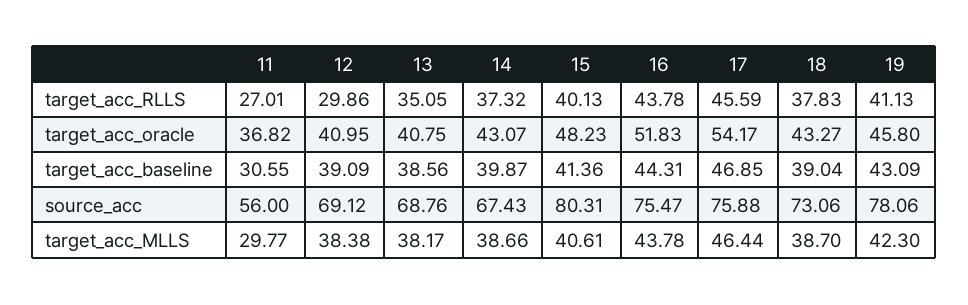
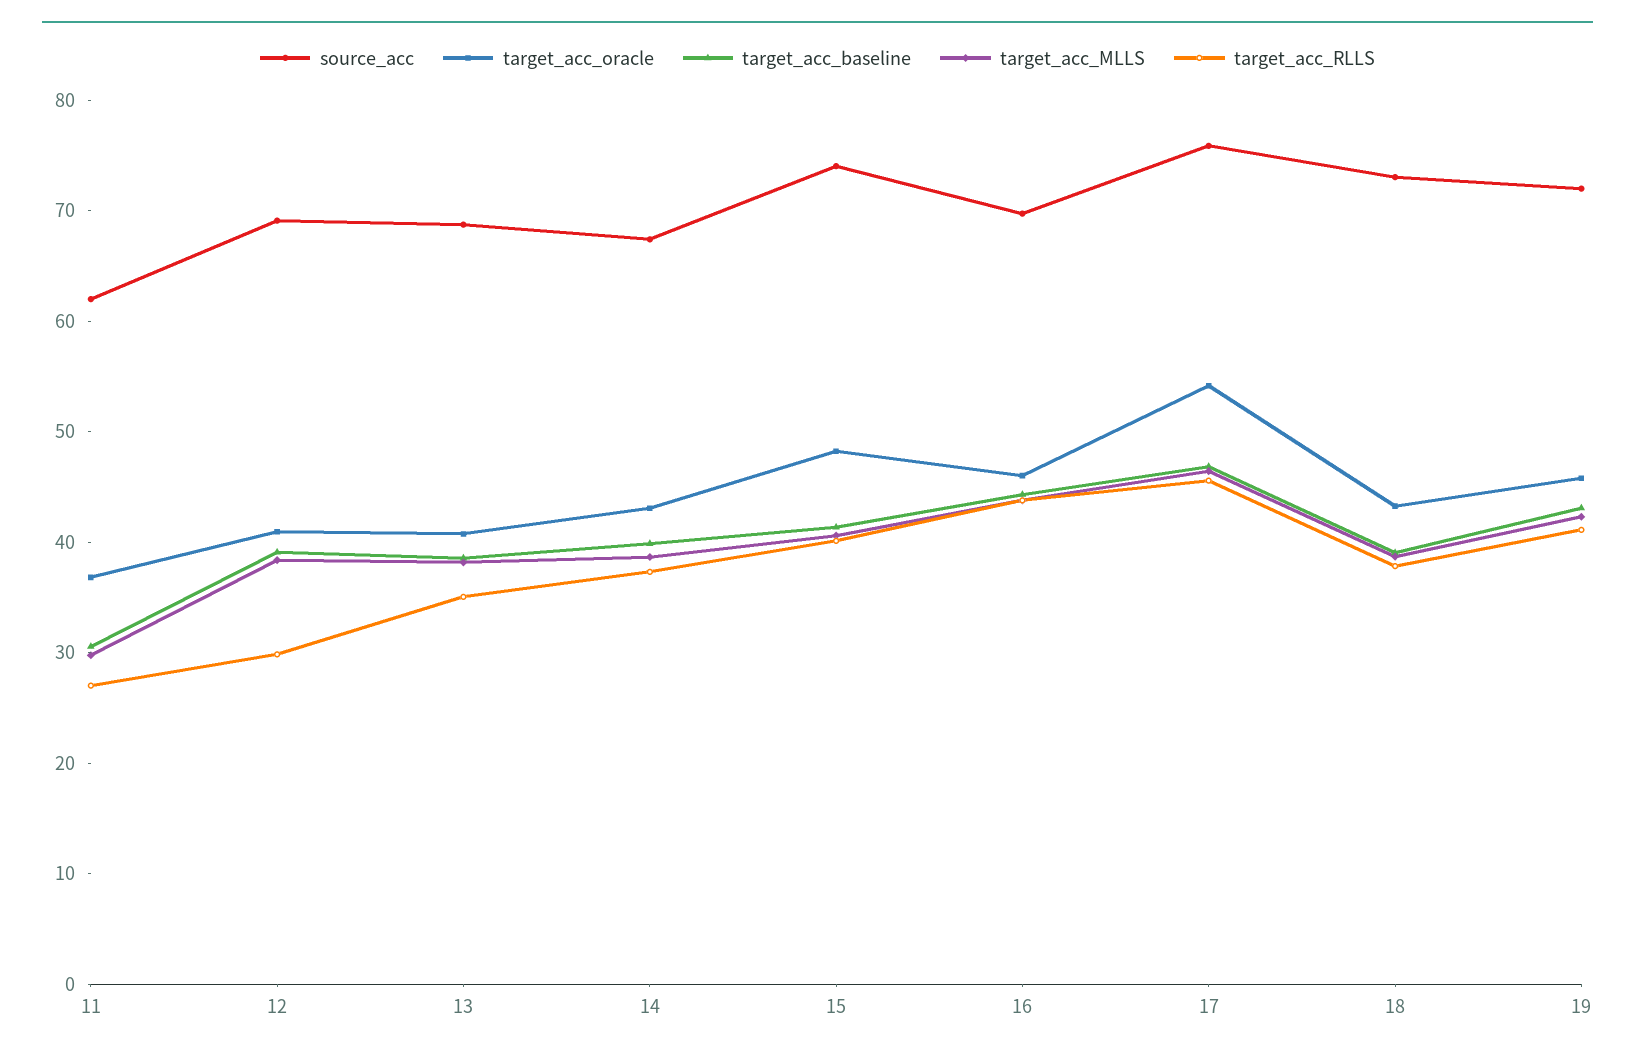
target_acc_oracle, 16: 51.83 -> 46
source_acc, 11: 56 -> 62
source_acc, 15: 80.31 -> 74
source_acc, 16: 75.47 -> 70
source_acc, 19: 78.06 -> 72

